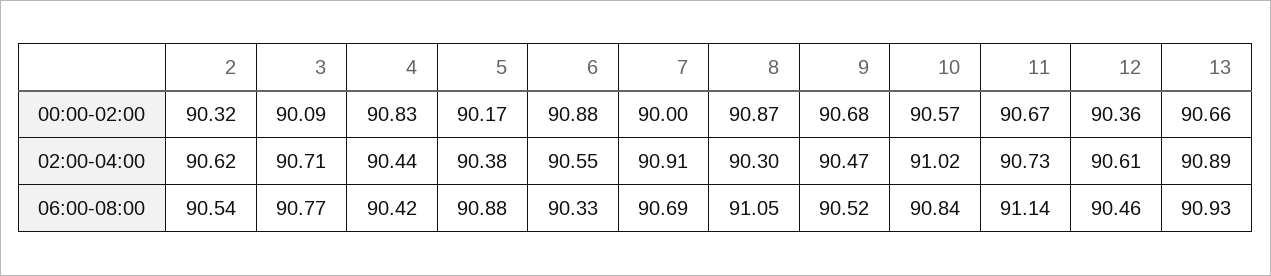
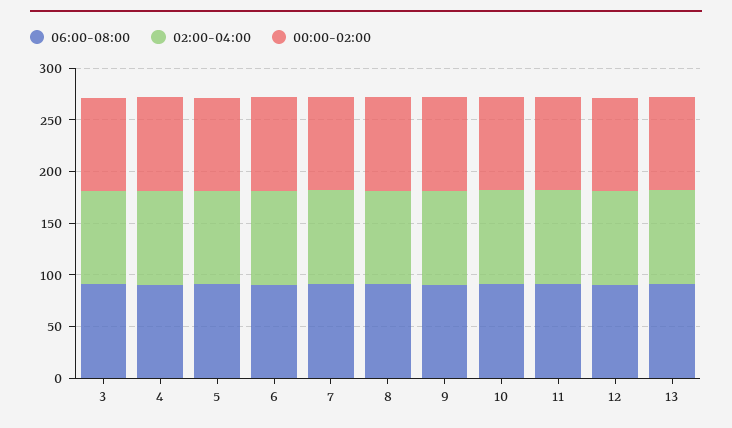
00:00-02:00, 2: 90.32 -> none
02:00-04:00, 2: 90.62 -> none
06:00-08:00, 2: 90.54 -> none

